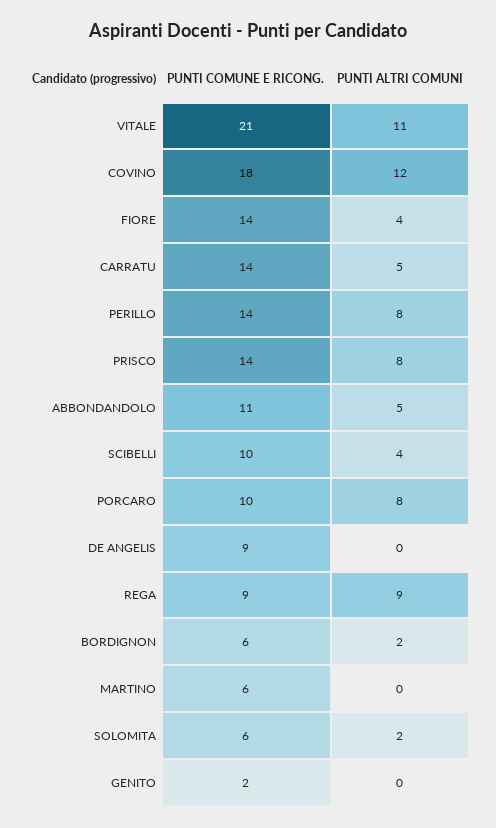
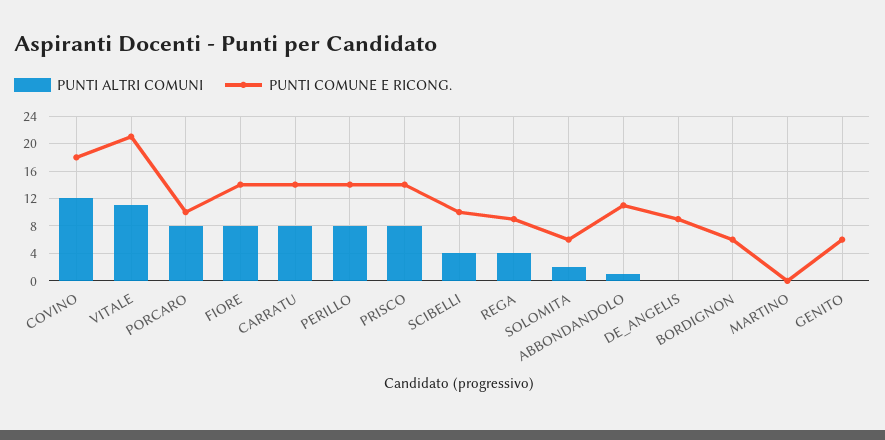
PUNTI ALTRI COMUNI, FIORE: 4 -> 8
PUNTI ALTRI COMUNI, CARRATU: 5 -> 8
PUNTI ALTRI COMUNI, ABBONDANDOLO: 5 -> 1
PUNTI ALTRI COMUNI, REGA: 9 -> 4
PUNTI ALTRI COMUNI, BORDIGNON: 2 -> 0
PUNTI COMUNE E RICONG., MARTINO: 6 -> 0
PUNTI COMUNE E RICONG., GENITO: 2 -> 6

